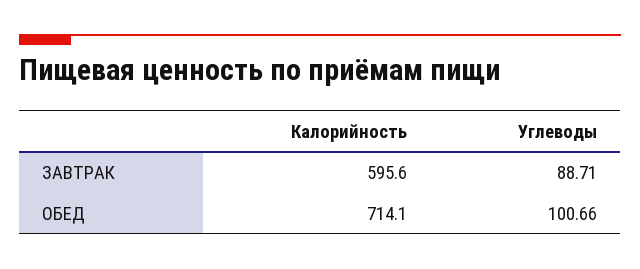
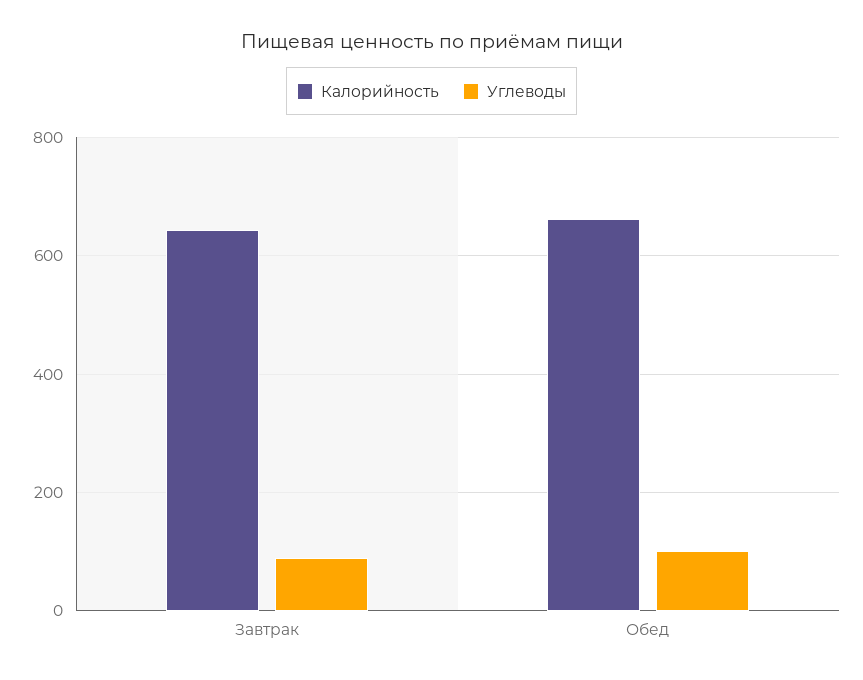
Калорийность, ЗАВТРАК: 595.6 -> 640
Калорийность, ОБЕД: 714.1 -> 660

